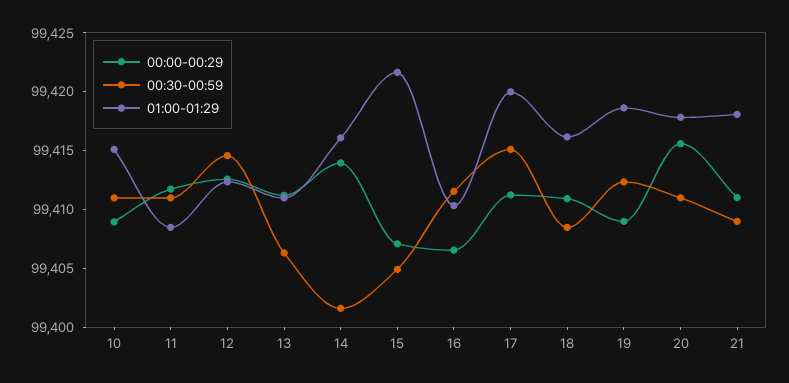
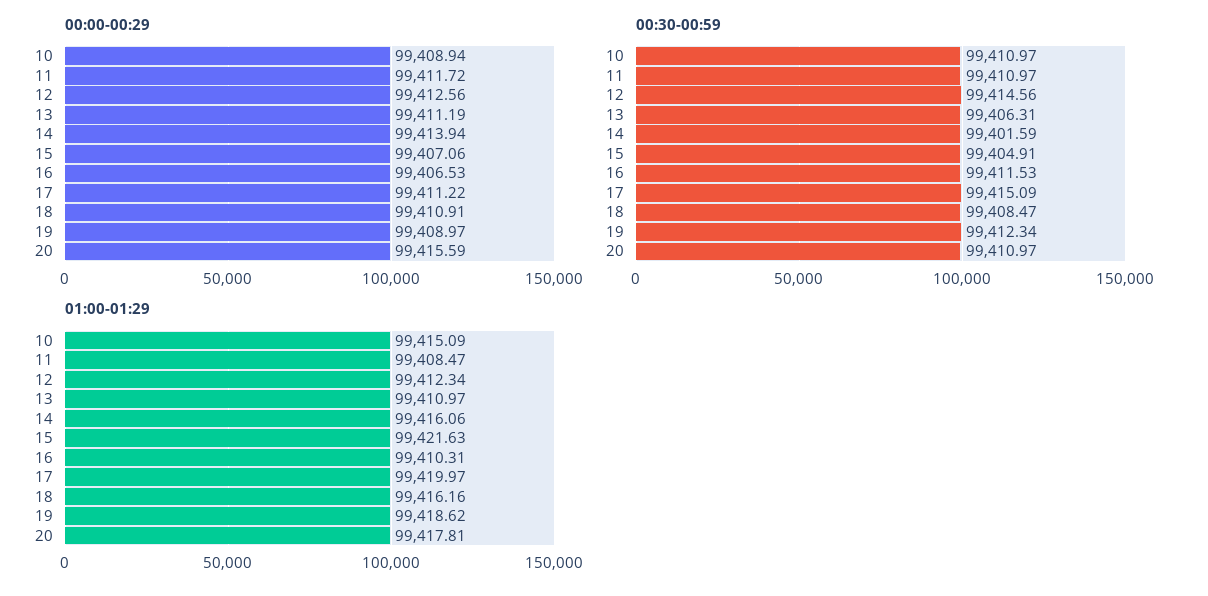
00:00-00:29, 21: 99411 -> none
00:30-00:59, 21: 99409 -> none
01:00-01:29, 21: 99418 -> none

